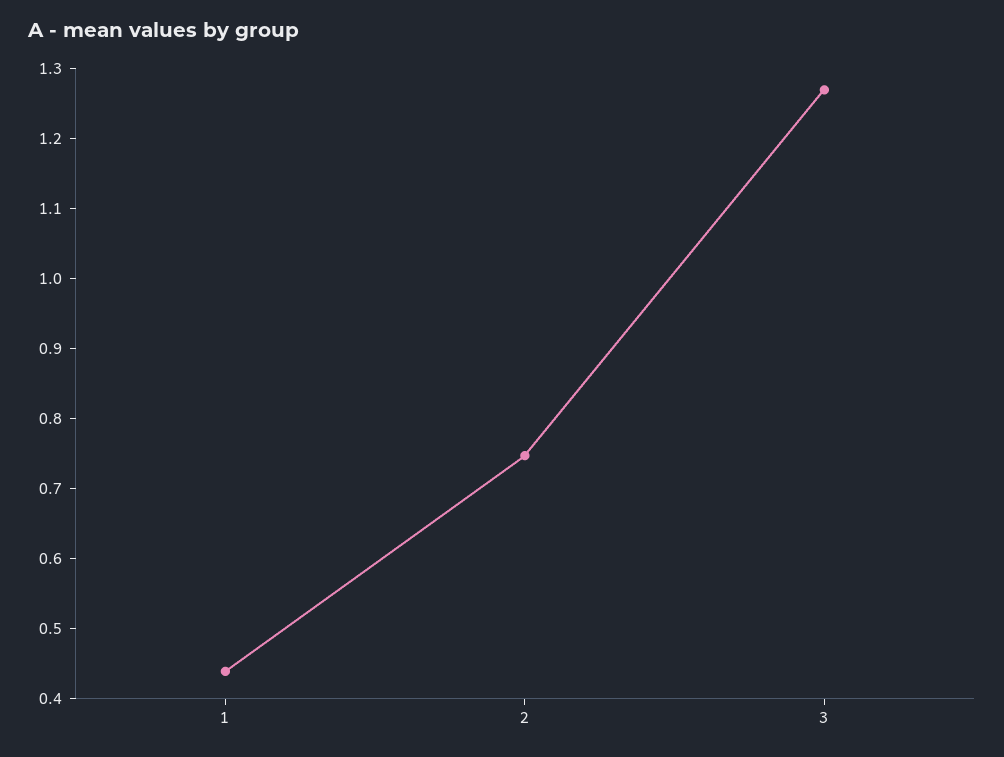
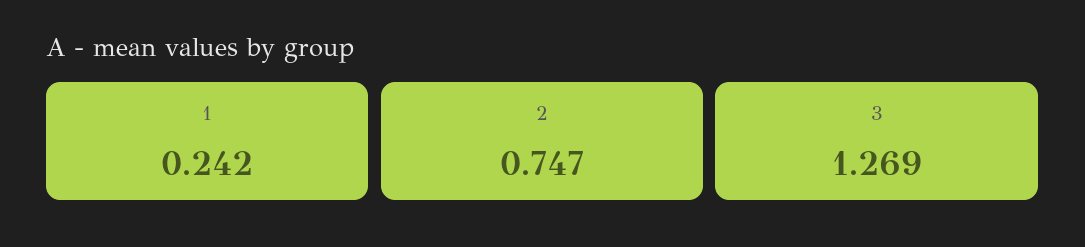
1: 0.44 -> 0.242

